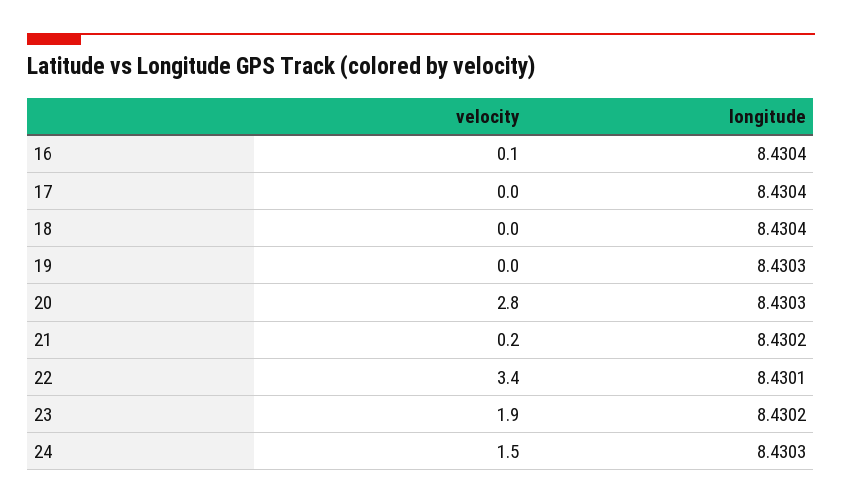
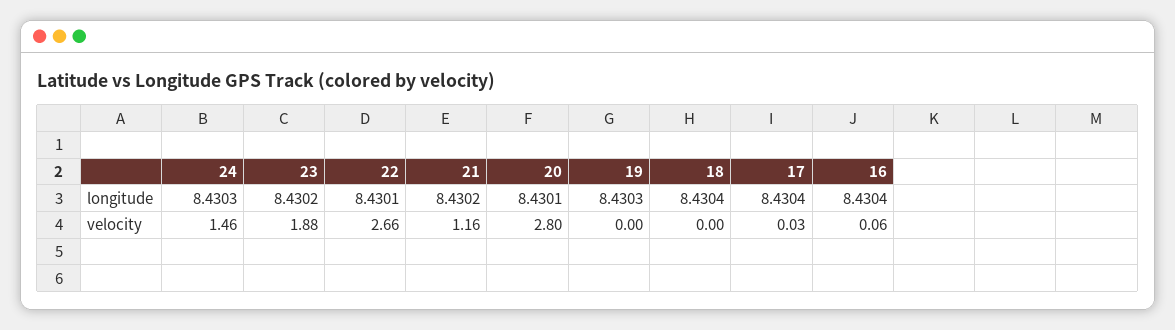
longitude, 20: 8.4303 -> 8.4301
velocity, 21: 0.2 -> 1.16
velocity, 22: 3.4 -> 2.66

